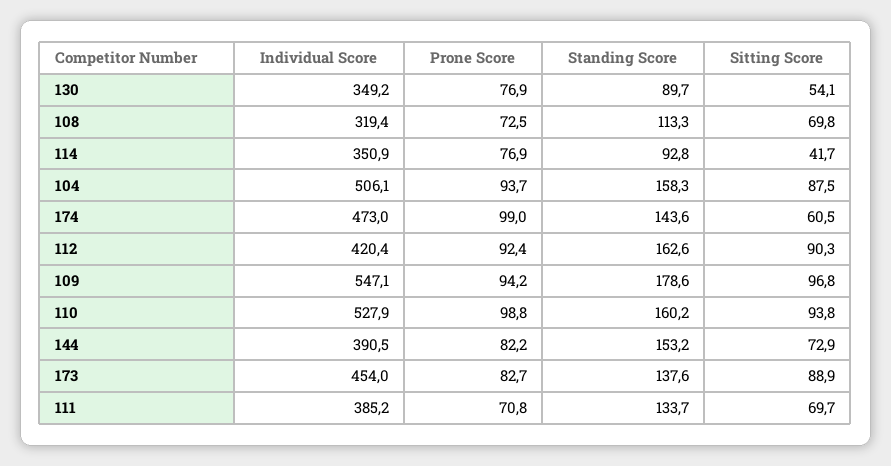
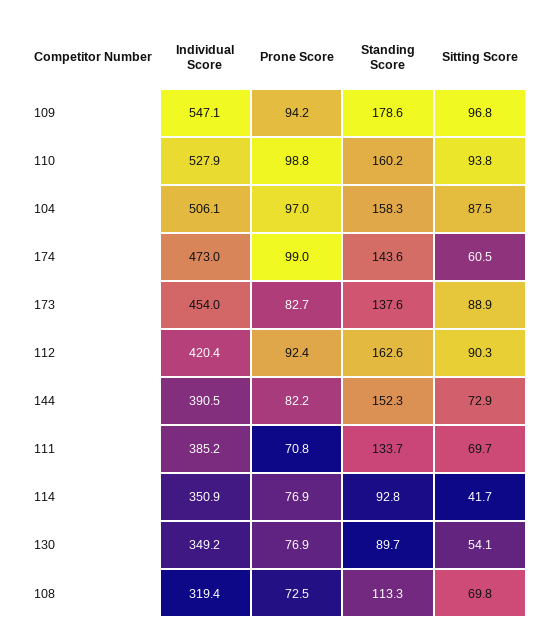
Prone Score, 104: 93.7 -> 97
Standing Score, 144: 153.2 -> 152.3

